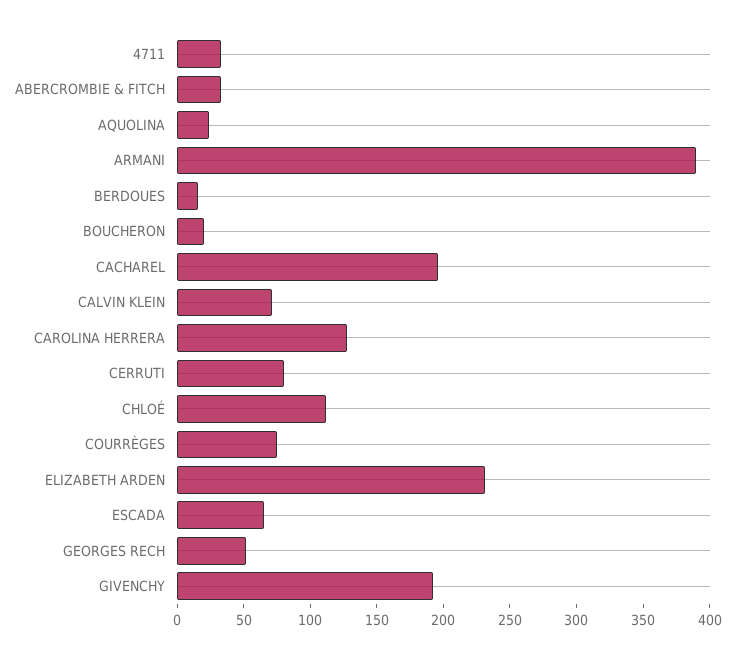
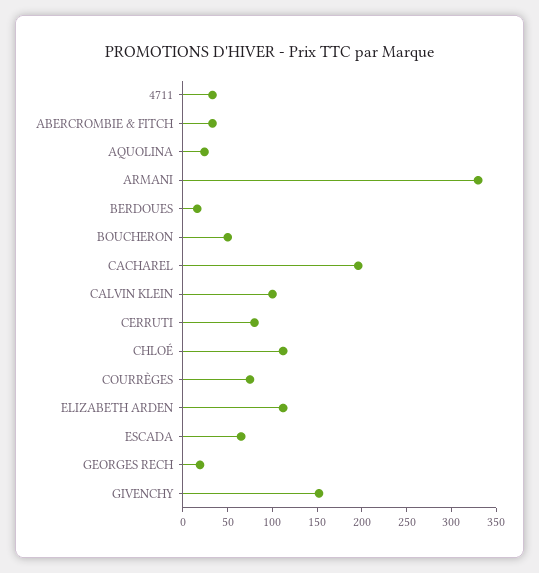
ARMANI: 390 -> 330
BOUCHERON: 20 -> 50
CALVIN KLEIN: 70 -> 100
CAROLINA HERRERA: 130 -> none
ELIZABETH ARDEN: 230 -> 110
GEORGES RECH: 50 -> 20
GIVENCHY: 190 -> 150

